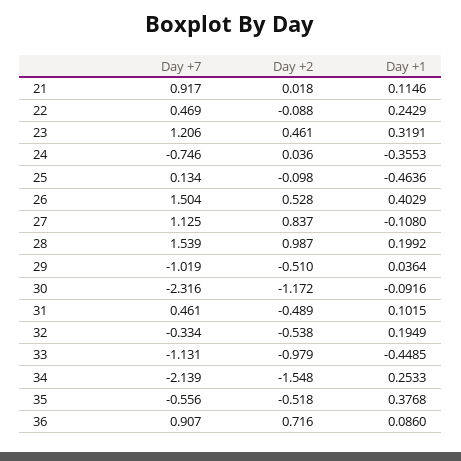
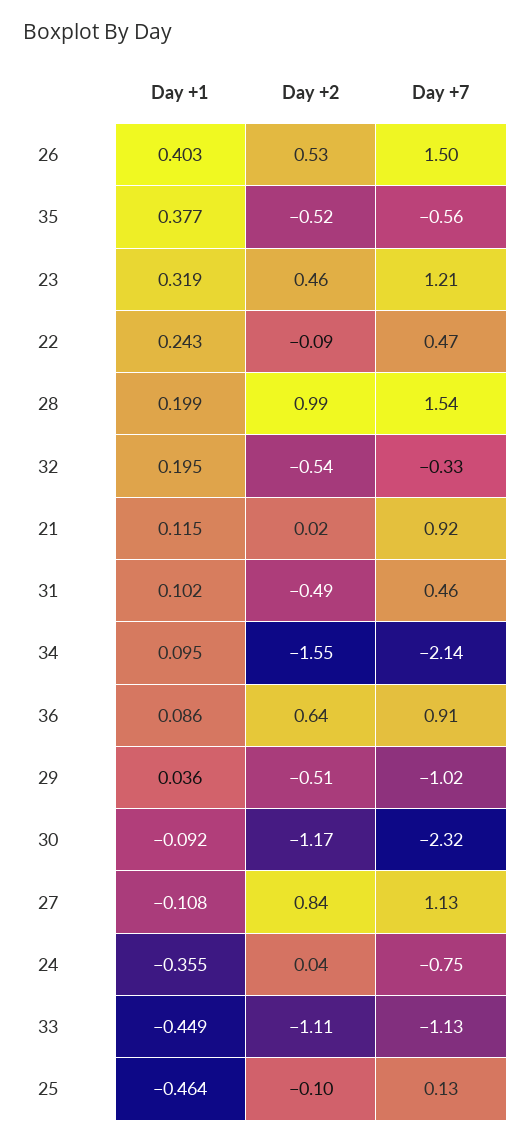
Day +2, 33: -0.979 -> -1.11
Day +1, 34: 0.2533 -> 0.095
Day +2, 36: 0.716 -> 0.64

